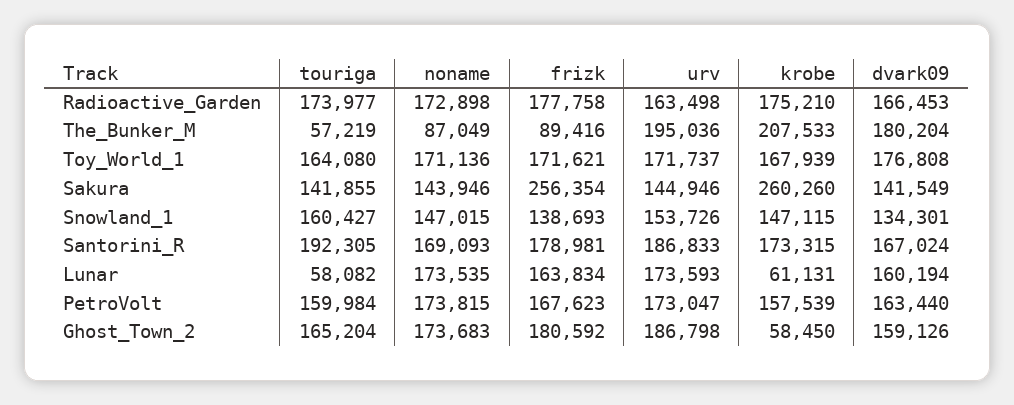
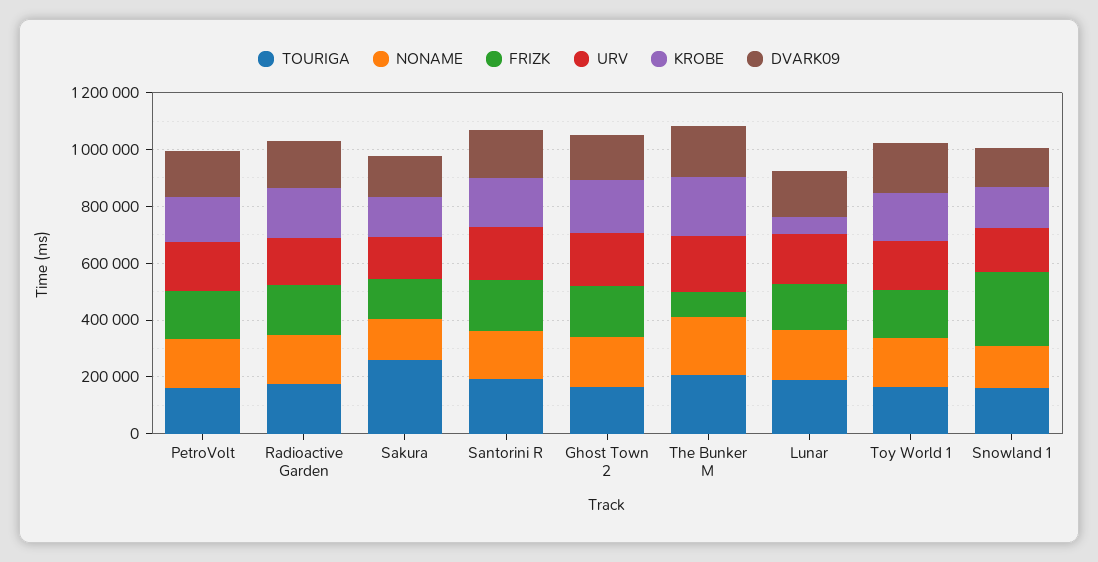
touriga, The_Bunker_M: 57219 -> 200000
noname, The_Bunker_M: 87049 -> 200000
touriga, Sakura: 141855 -> 250000
frizk, Sakura: 256354 -> 150000
krobe, Sakura: 260260 -> 150000
frizk, Snowland_1: 138693 -> 250000
touriga, Lunar: 58082 -> 200000
krobe, Ghost_Town_2: 58450 -> 200000

